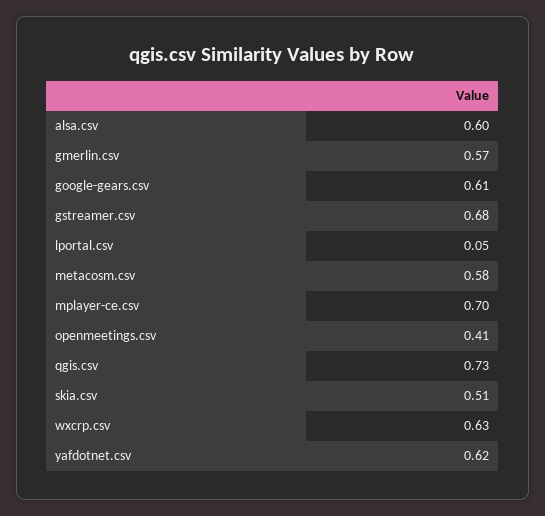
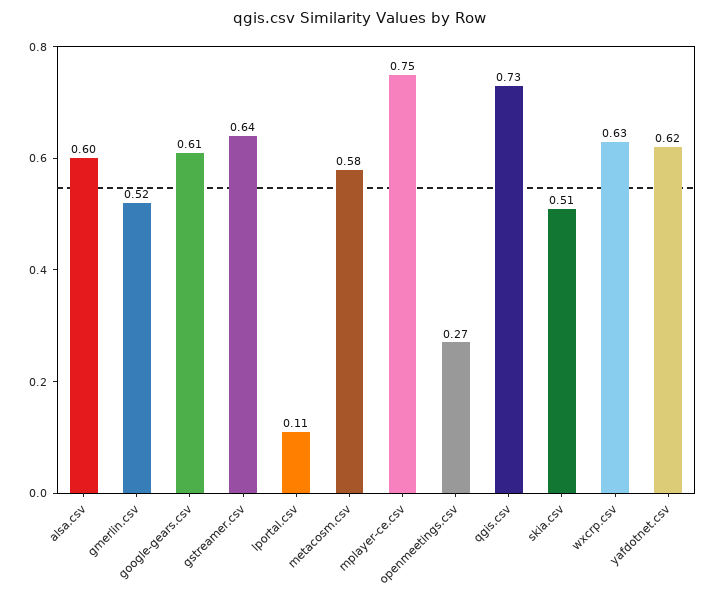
gmerlin.csv: 0.57 -> 0.52
gstreamer.csv: 0.68 -> 0.64
lportal.csv: 0.05 -> 0.11
mplayer-ce.csv: 0.7 -> 0.75
openmeetings.csv: 0.41 -> 0.27

